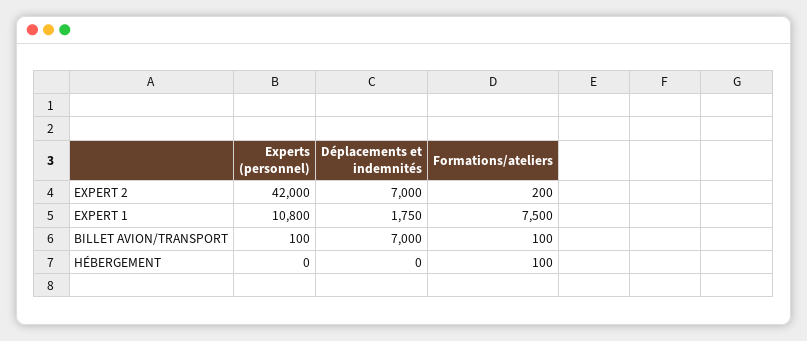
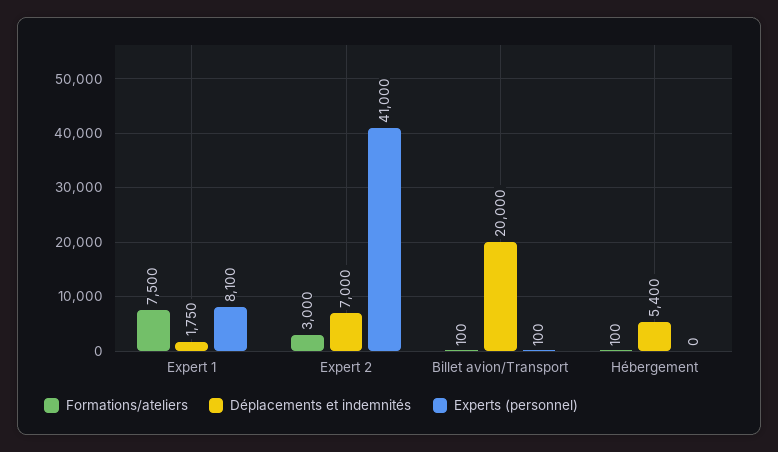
Experts (personnel), EXPERT 2: 42000 -> 41000
Formations/ateliers, EXPERT 2: 200 -> 3000
Experts (personnel), EXPERT 1: 10800 -> 8100
Déplacements et indemnités, BILLET AVION/TRANSPORT: 7000 -> 20000
Déplacements et indemnités, HÉBERGEMENT: 0 -> 5400

